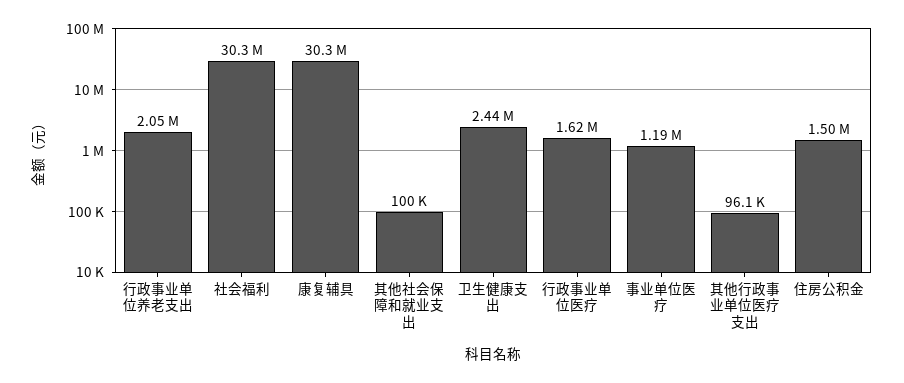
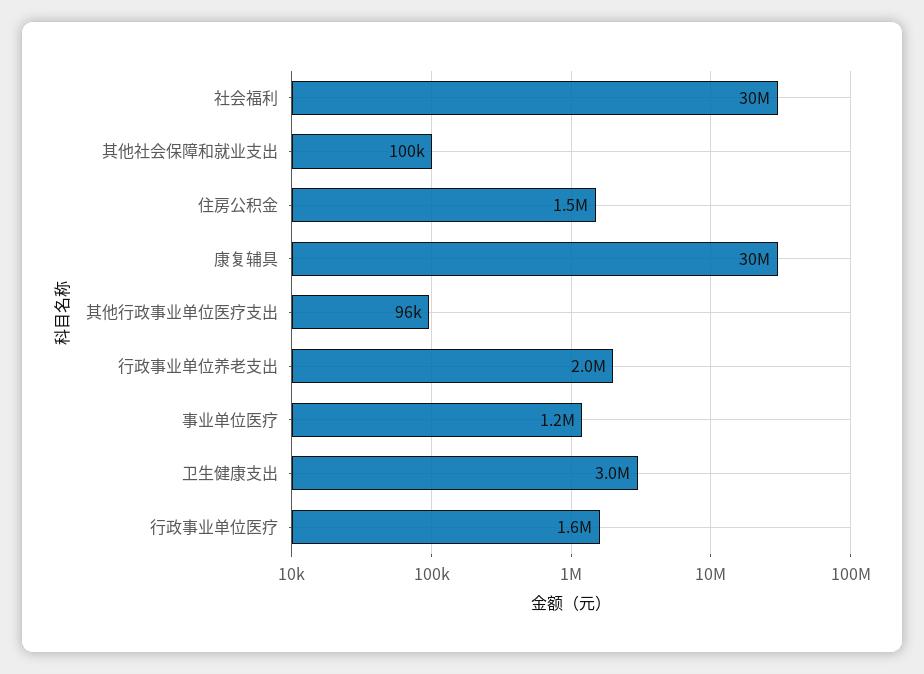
卫生健康支出: 2440000 -> 3000000

